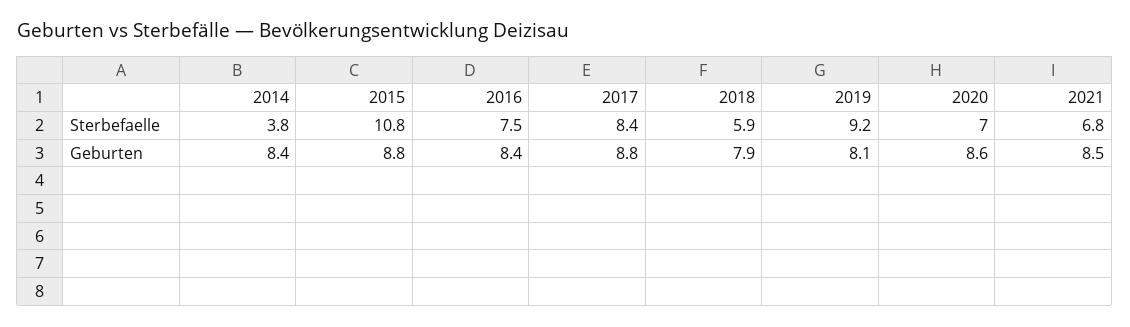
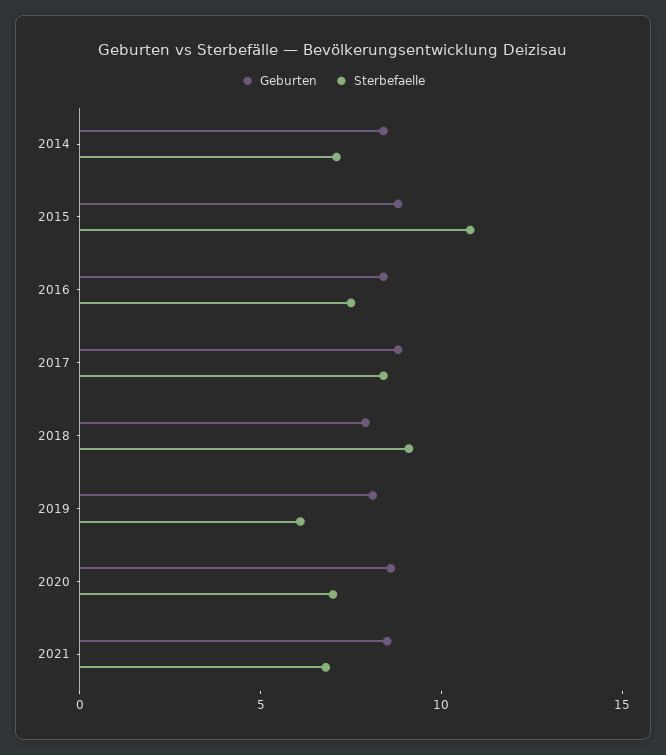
Sterbefaelle, 2014: 3.8 -> 7
Sterbefaelle, 2018: 5.9 -> 9
Sterbefaelle, 2019: 9.2 -> 6

